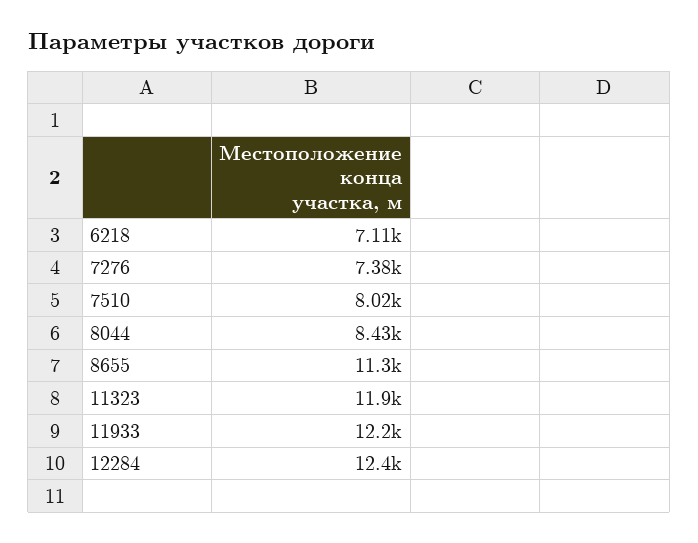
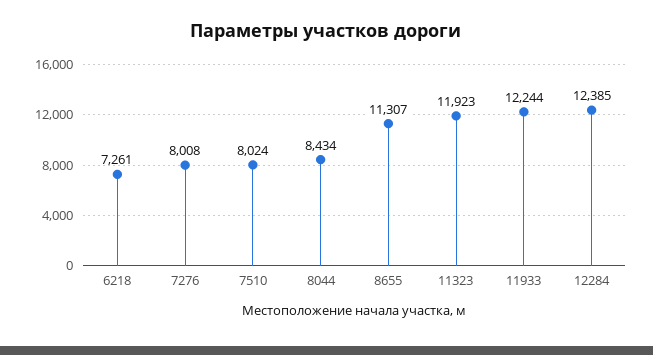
6218: 7110 -> 7261
7276: 7380 -> 8008

